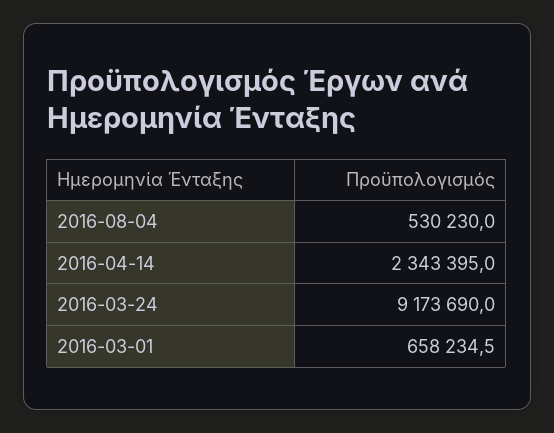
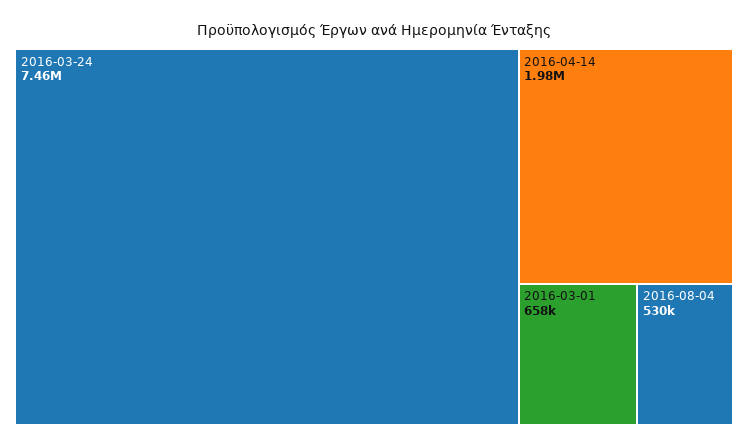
2016-04-14: 2343395 -> 1980000
2016-03-24: 9173690 -> 7460000

